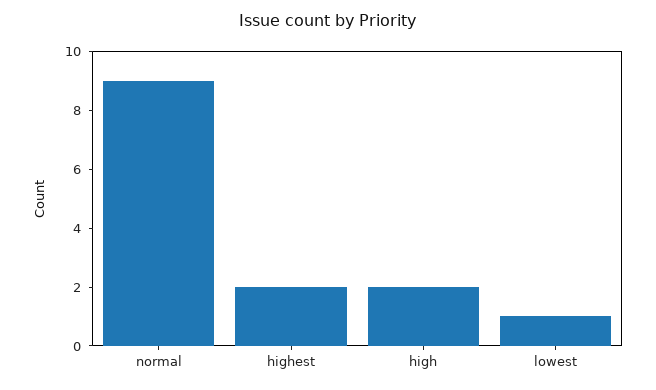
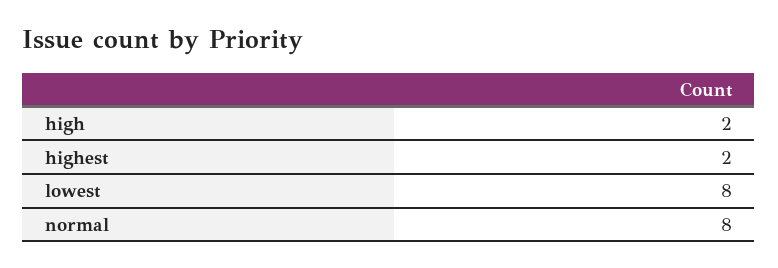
normal: 9 -> 8
lowest: 1 -> 8

